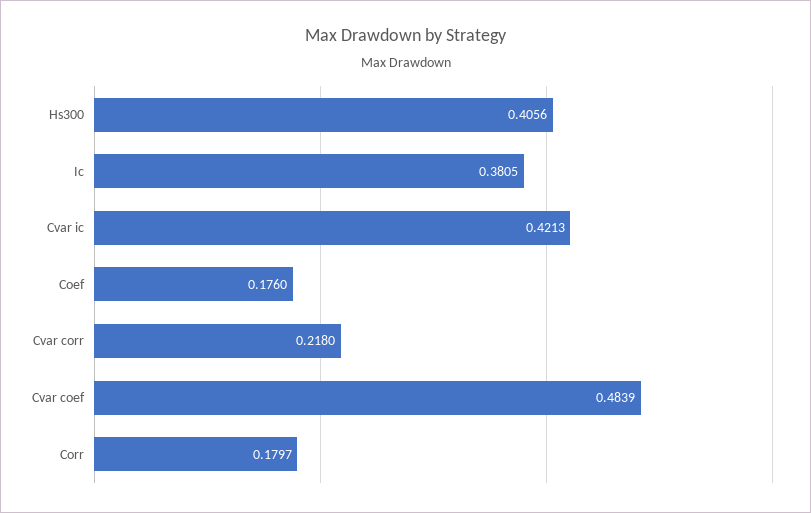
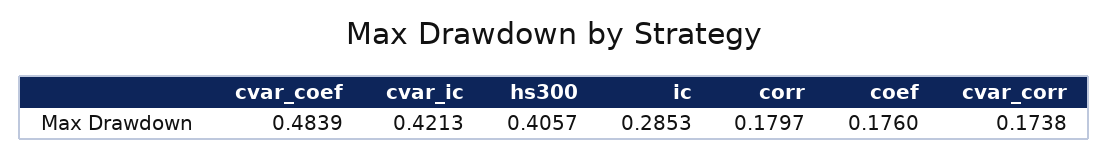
Hs300: 0.4056 -> 0.4057
Ic: 0.3805 -> 0.2853
Cvar corr: 0.218 -> 0.1738

